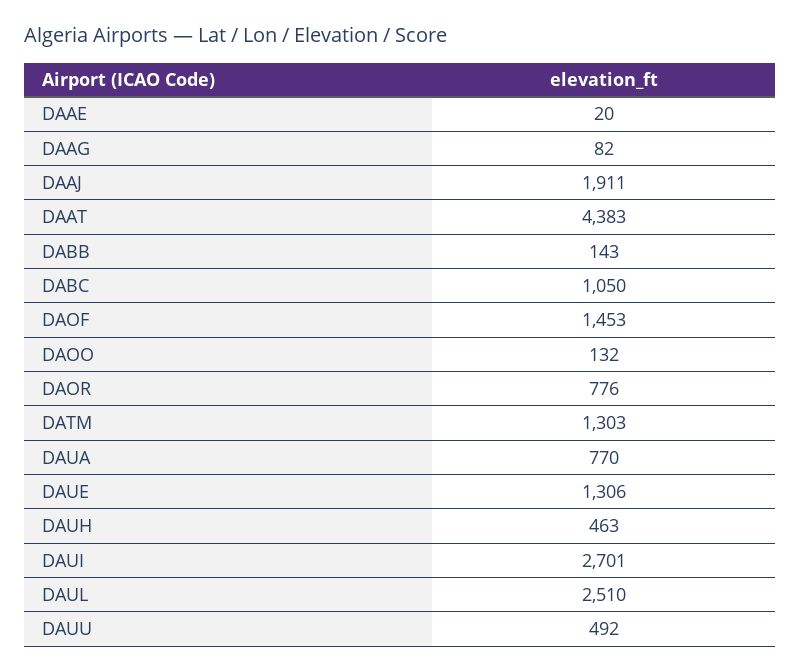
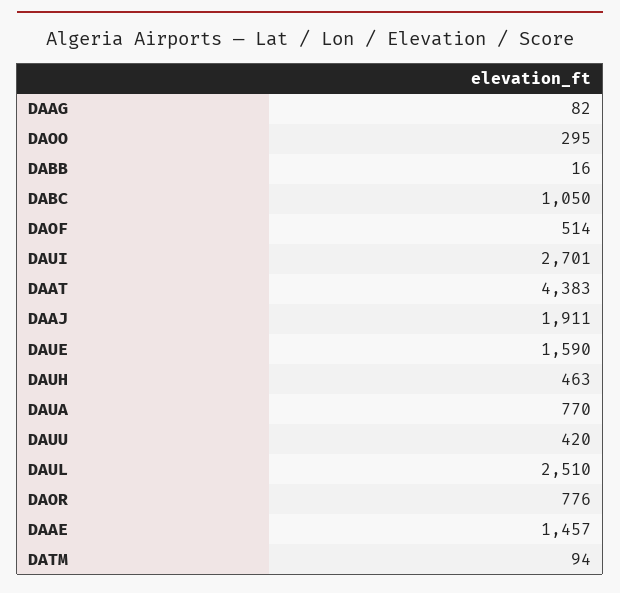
DAAE: 20 -> 1457
DABB: 143 -> 16
DAOF: 1453 -> 514
DAOO: 132 -> 295
DATM: 1303 -> 94
DAUE: 1306 -> 1590
DAUU: 492 -> 420

